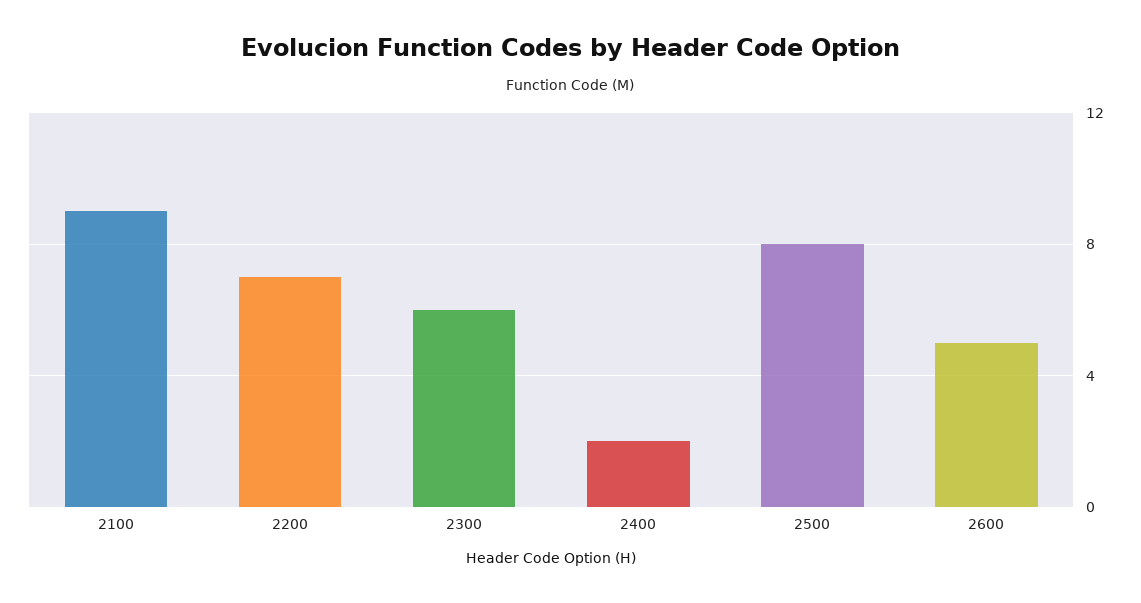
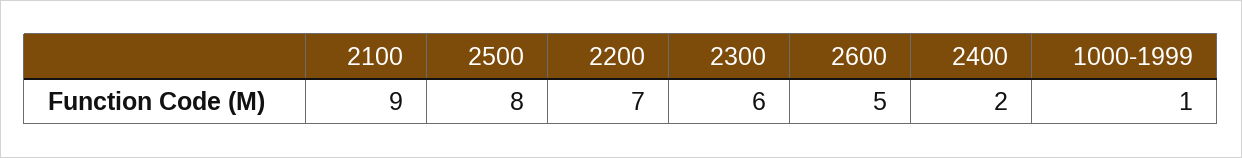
1000-1999: none -> 1

